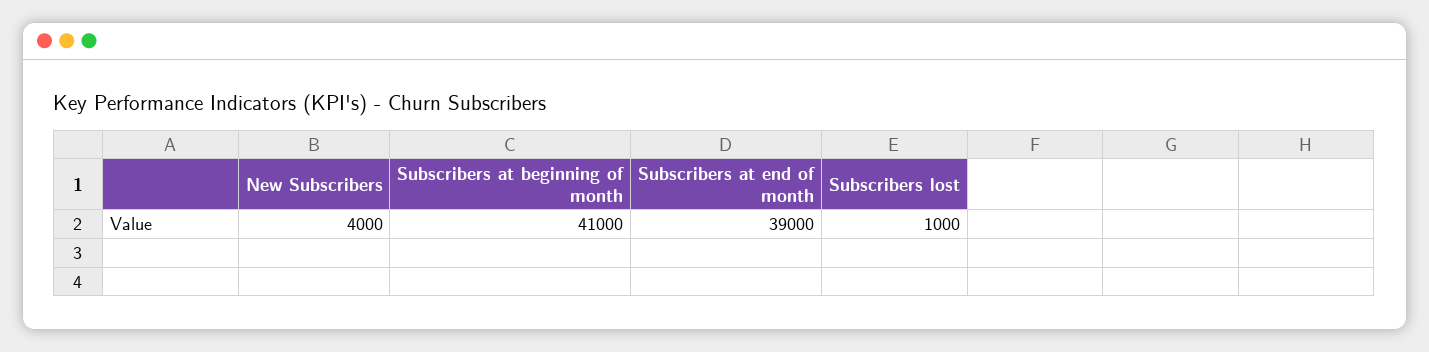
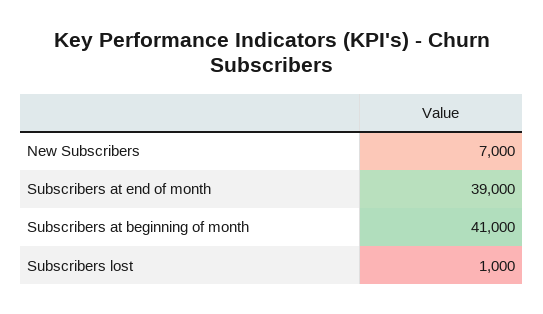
New Subscribers: 4000 -> 7000

